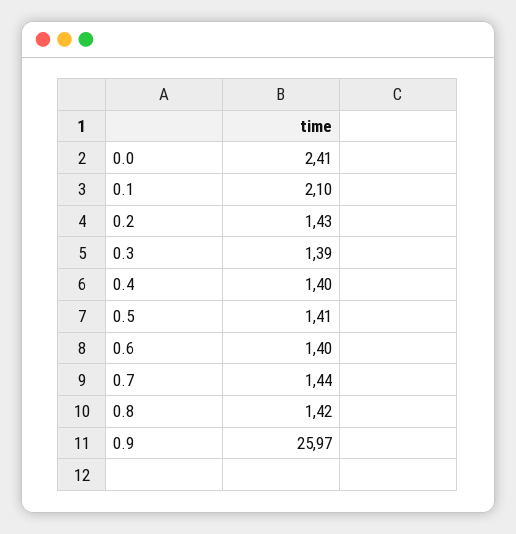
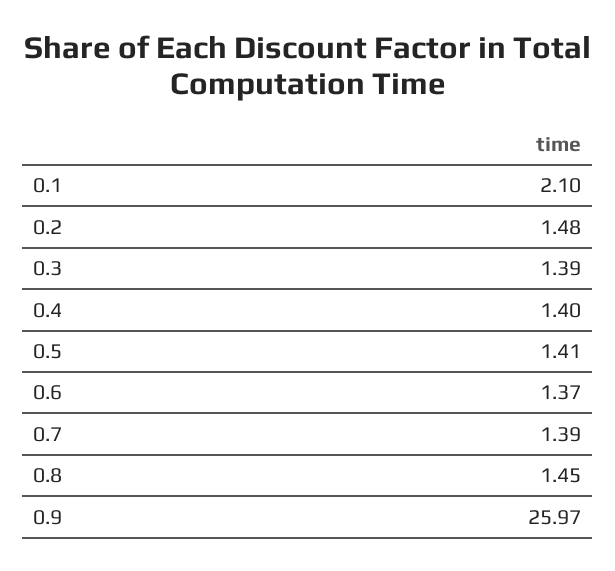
0.0: 2.41 -> none
0.2: 1.43 -> 1.48
0.6: 1.4 -> 1.37
0.7: 1.44 -> 1.39
0.8: 1.42 -> 1.45

